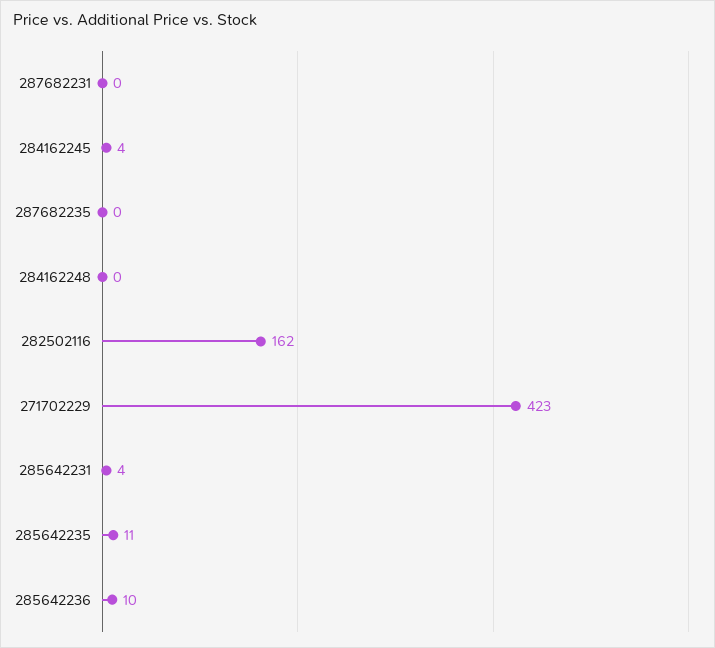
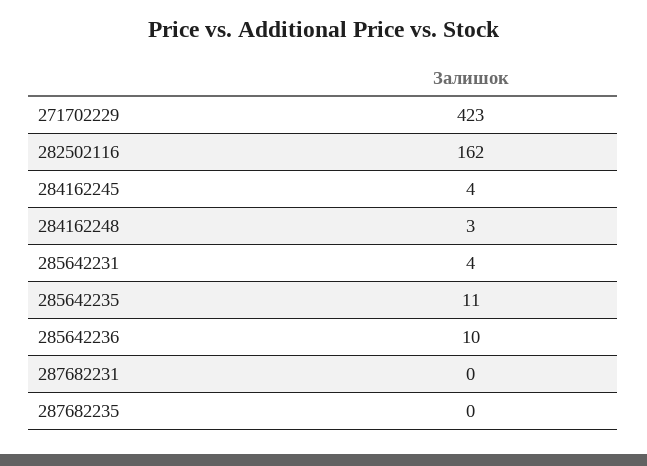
284162248: 0 -> 3

